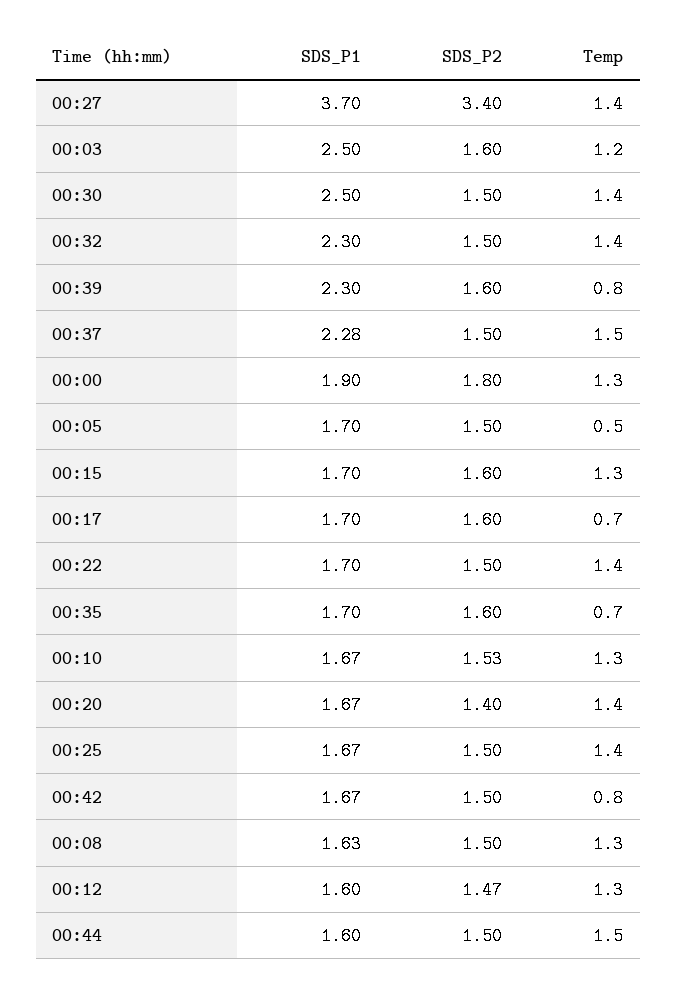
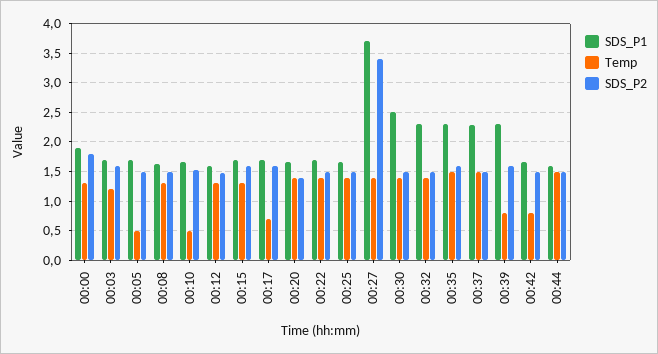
SDS_P1, 00:03: 2.5 -> 1.75
SDS_P1, 00:35: 1.7 -> 2.25
Temp, 00:35: 0.7 -> 1.5
Temp, 00:10: 1.3 -> 0.5

